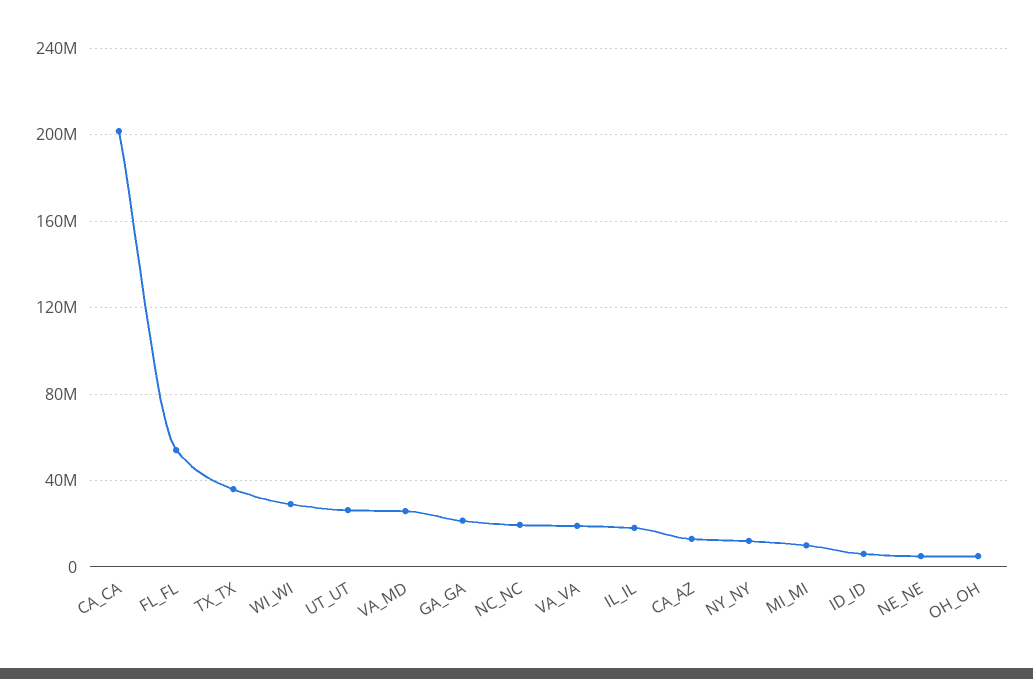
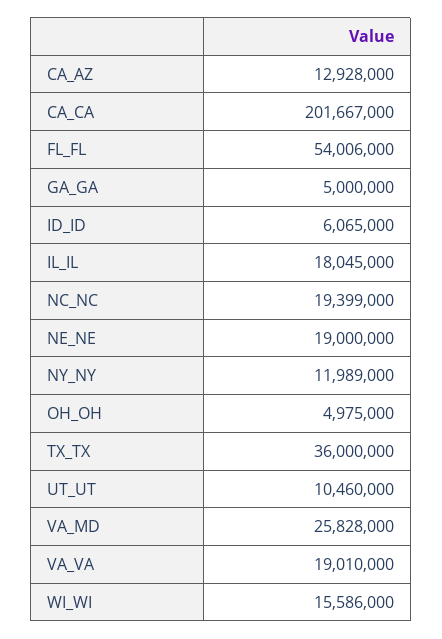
WI_WI: 30000000 -> 15586000
UT_UT: 25000000 -> 10460000
GA_GA: 20000000 -> 5000000
MI_MI: 10000000 -> none
NE_NE: 5000000 -> 19000000

